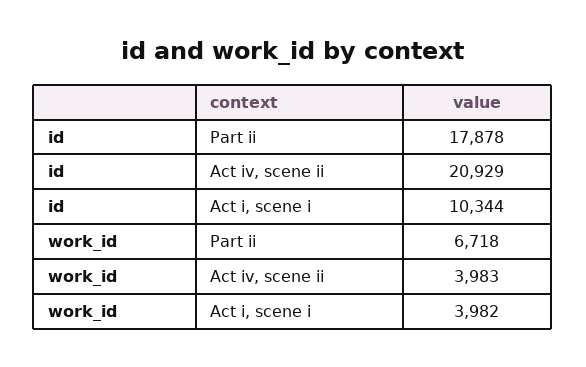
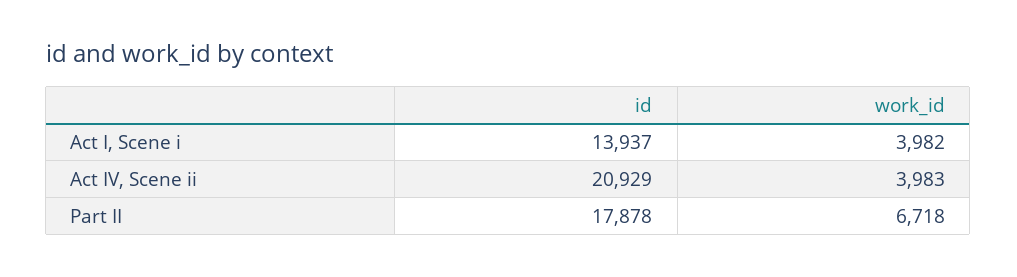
id, Act i, scene i: 10344 -> 13937

